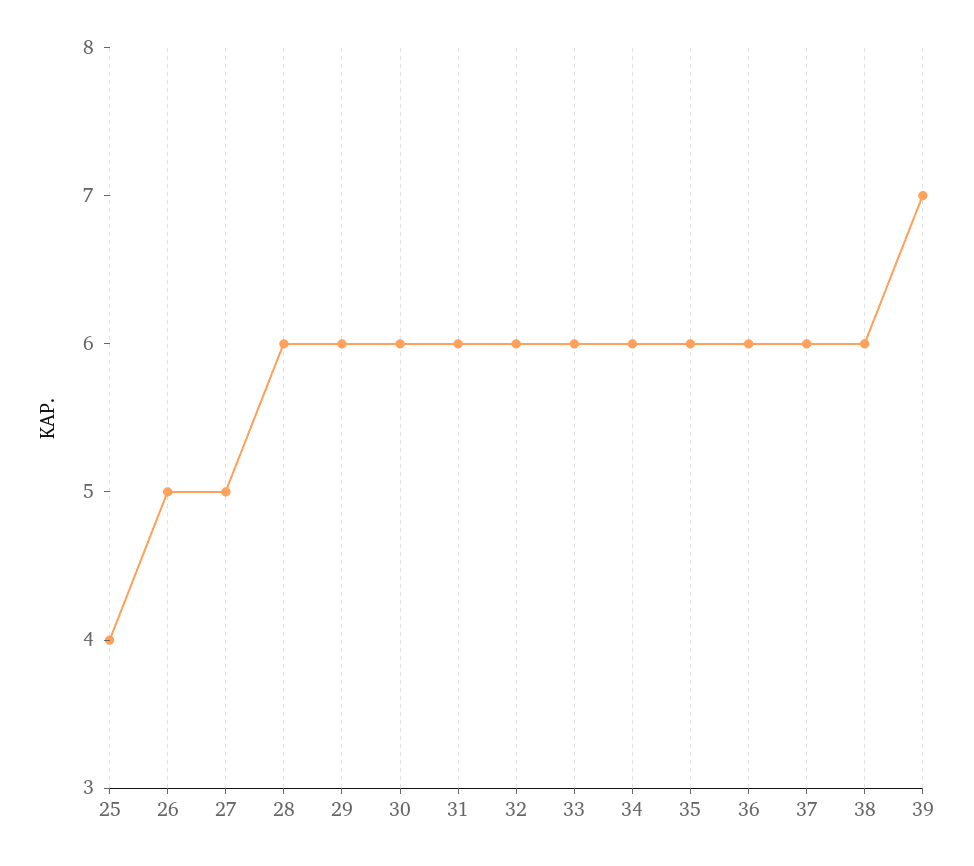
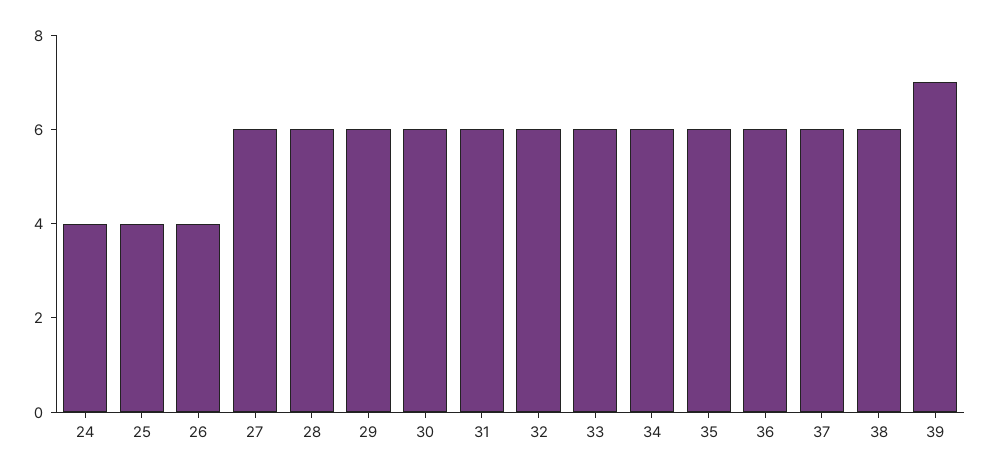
26: 5 -> 4
27: 5 -> 6
24: none -> 4

